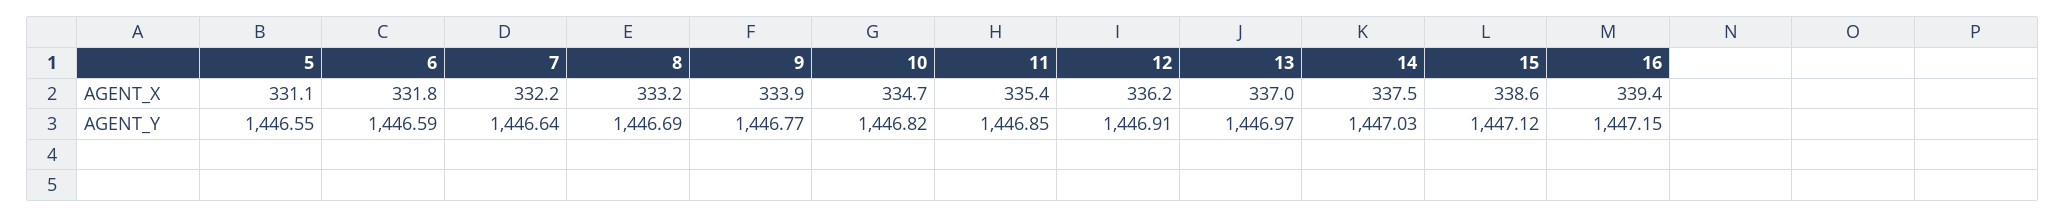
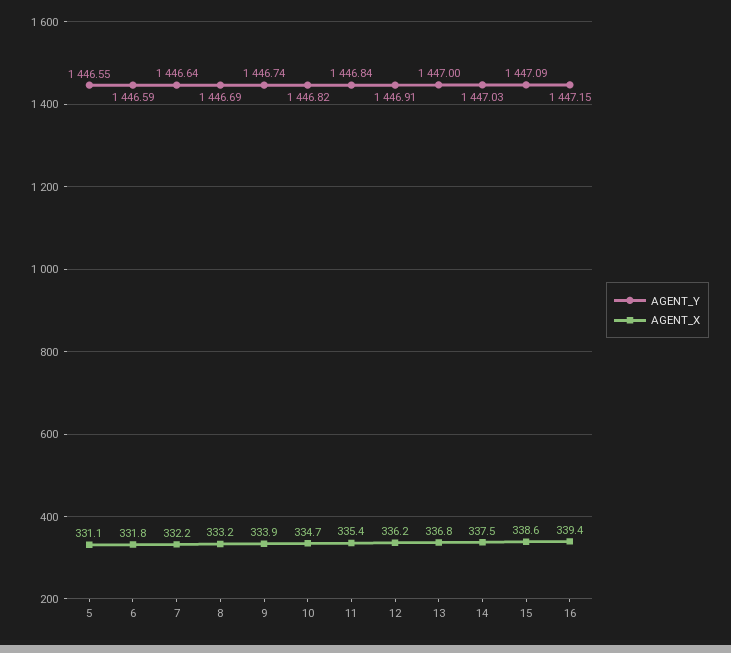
AGENT_X, 13: 337 -> 336.8
AGENT_Y, 9: 1446.77 -> 1446.74
AGENT_Y, 11: 1446.85 -> 1446.84
AGENT_Y, 13: 1446.97 -> 1447
AGENT_Y, 15: 1447.12 -> 1447.09

